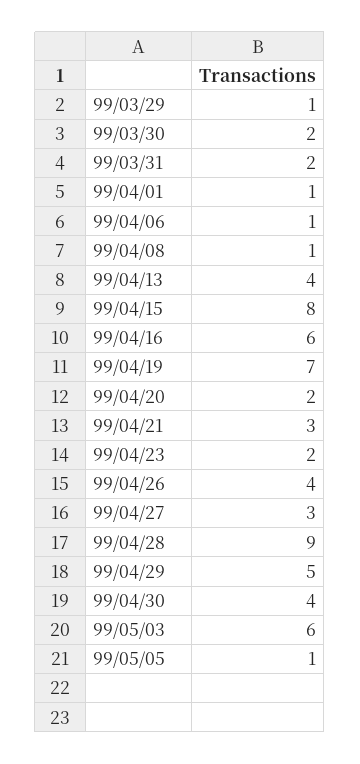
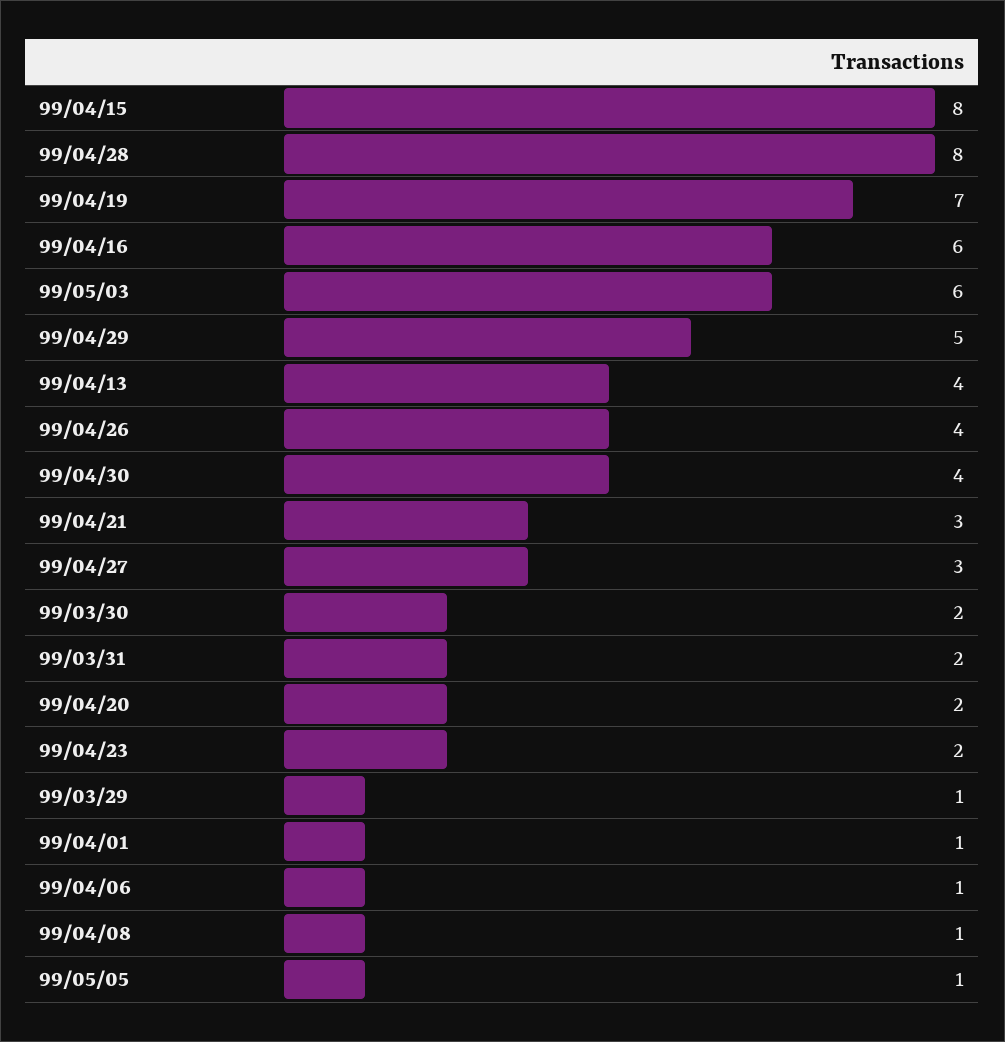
99/04/28: 9 -> 8

